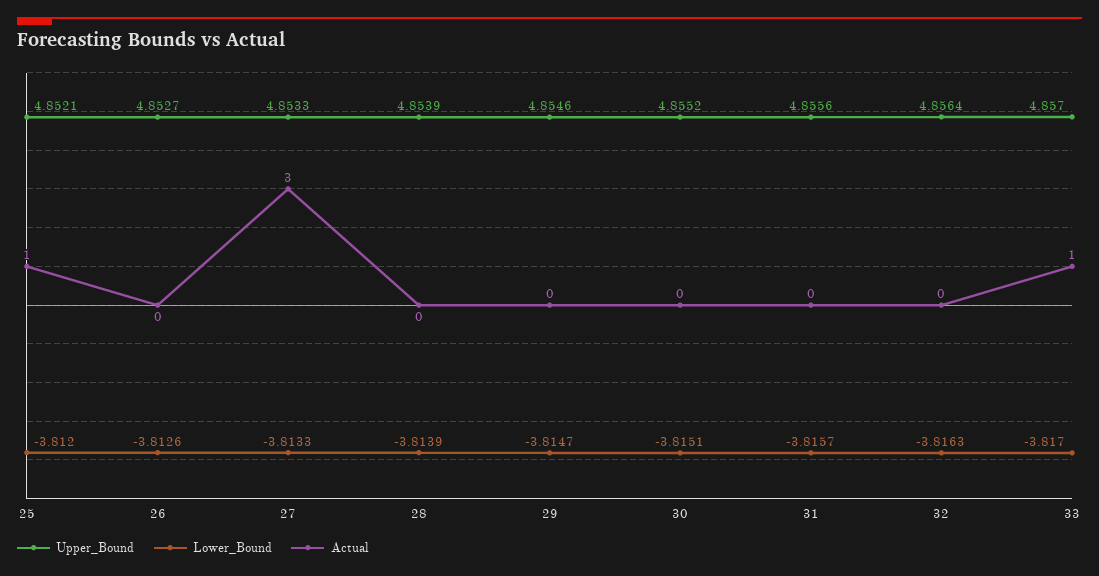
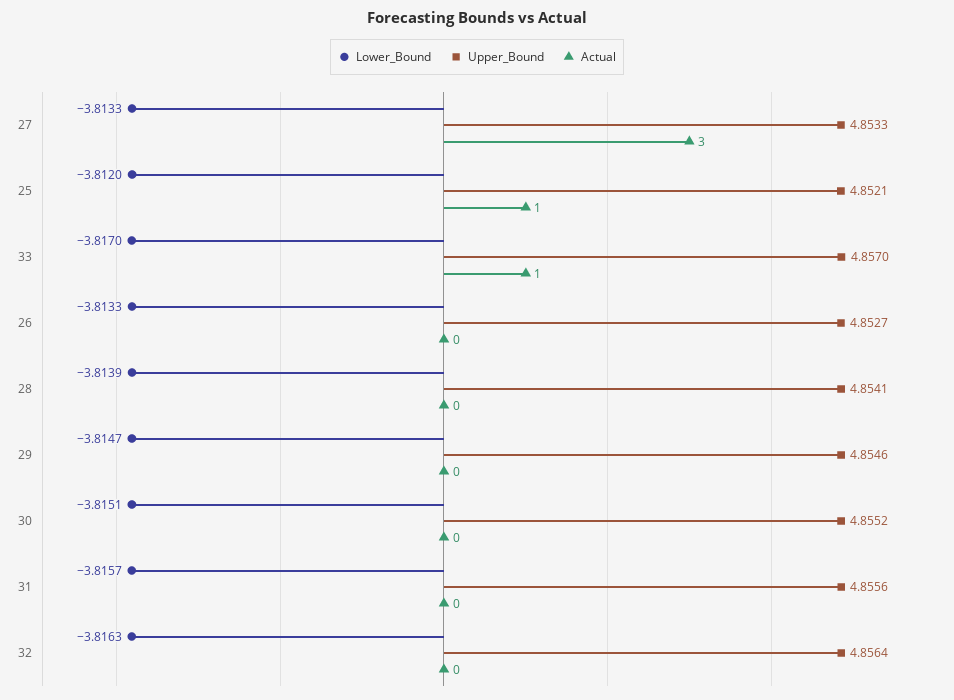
Lower_Bound, 26: -3.8126 -> -3.8133
Upper_Bound, 28: 4.8539 -> 4.8541

